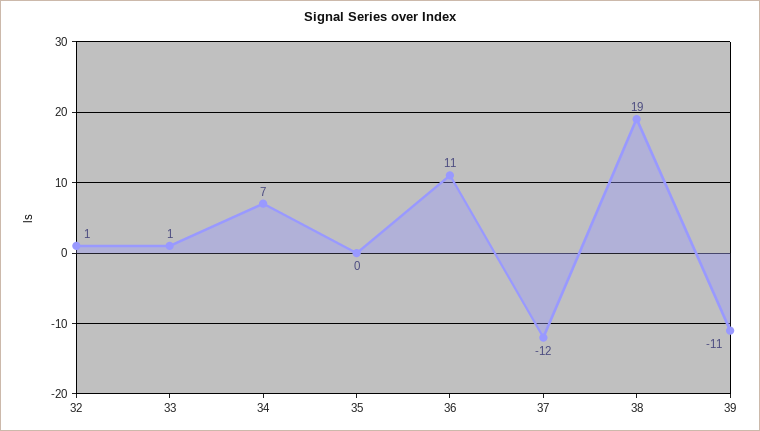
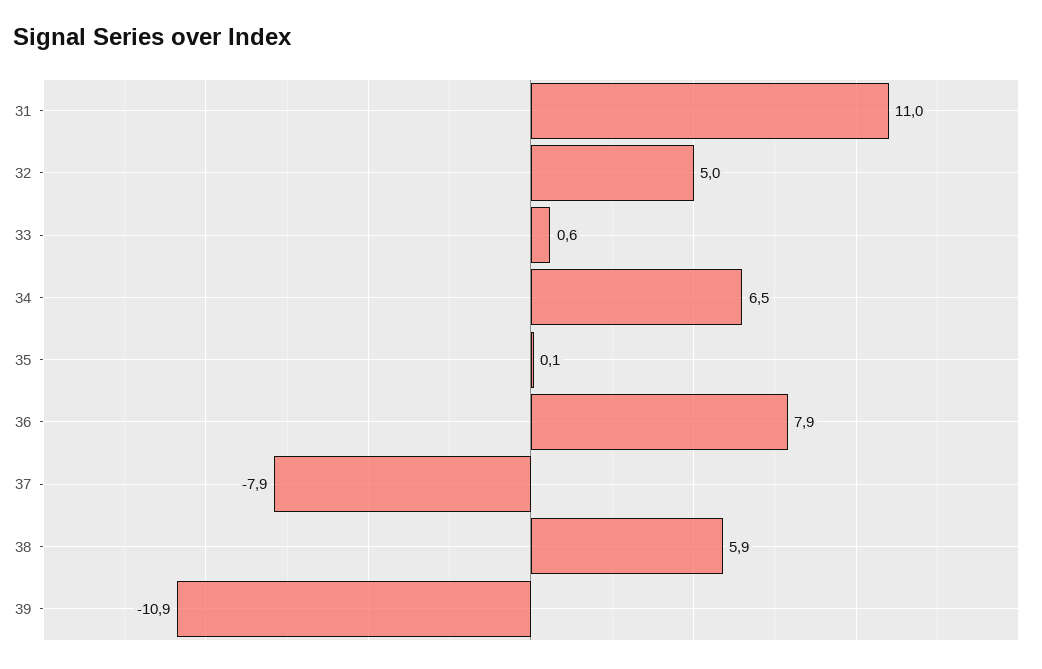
32: 1 -> 5
36: 11 -> 7.9
37: -12 -> -7.9
38: 19 -> 5.9
31: none -> 11

